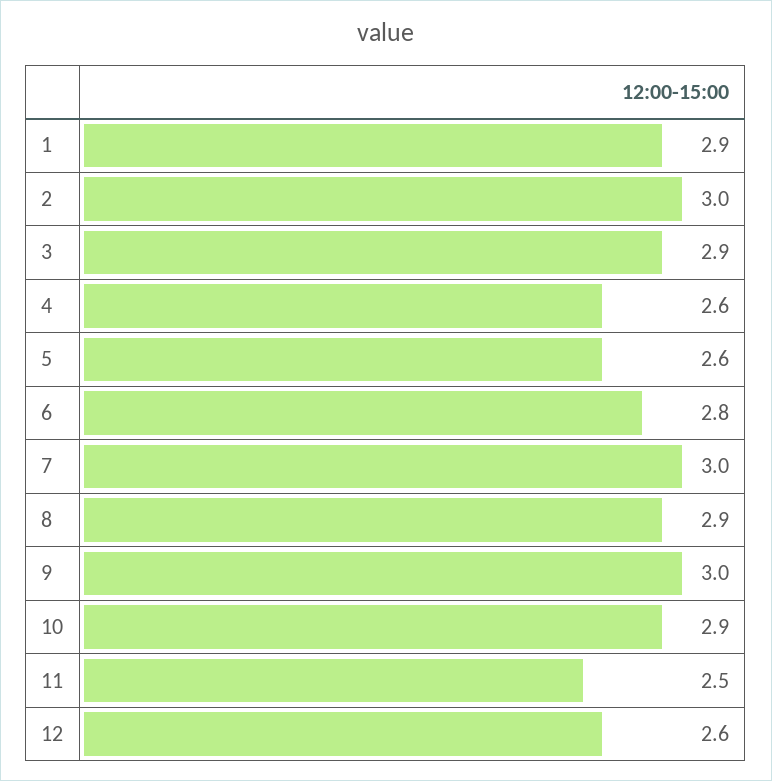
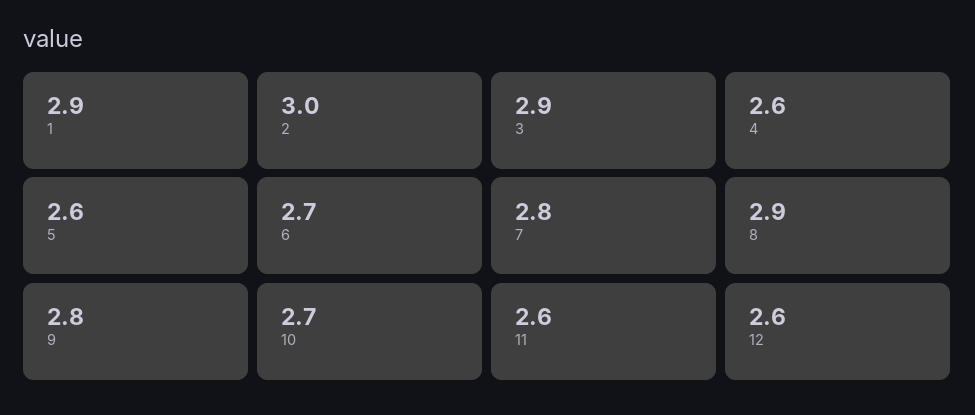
6: 2.8 -> 2.7
7: 3 -> 2.8
9: 3 -> 2.8
10: 2.9 -> 2.7
11: 2.5 -> 2.6

